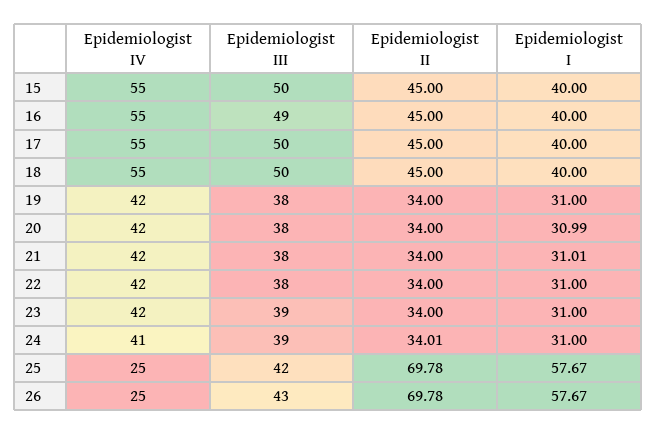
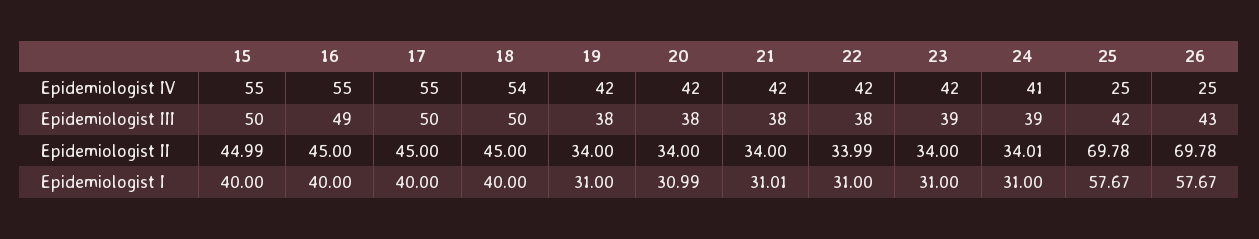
Epidemiologist II, 15: 45 -> 44.99
Epidemiologist IV, 18: 55 -> 54
Epidemiologist II, 22: 34 -> 33.99

